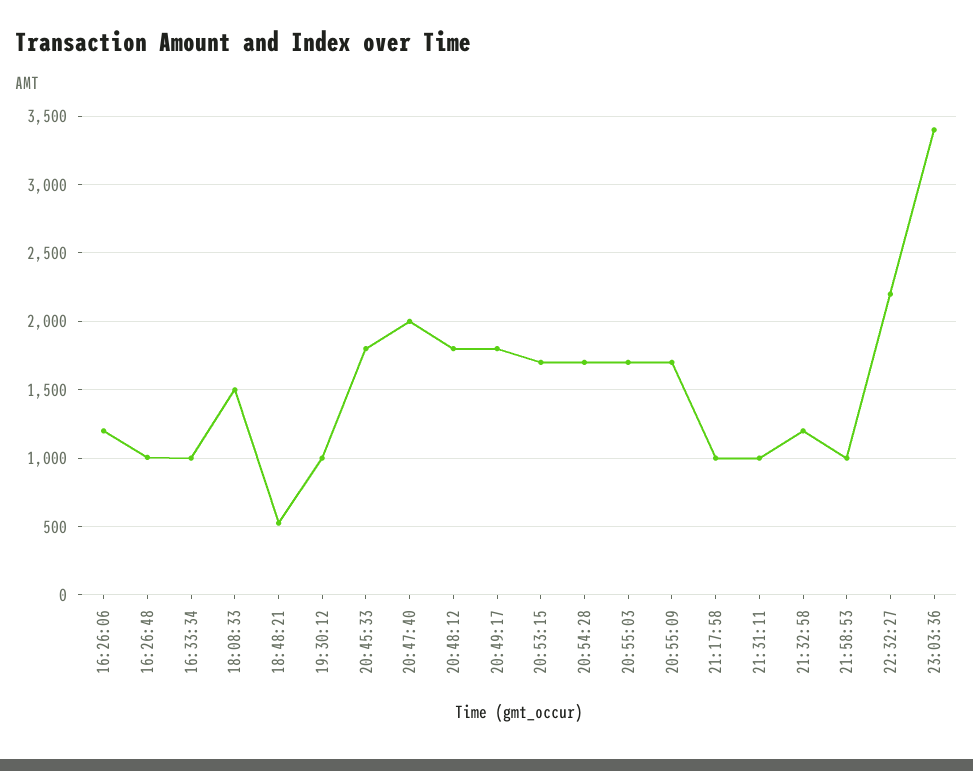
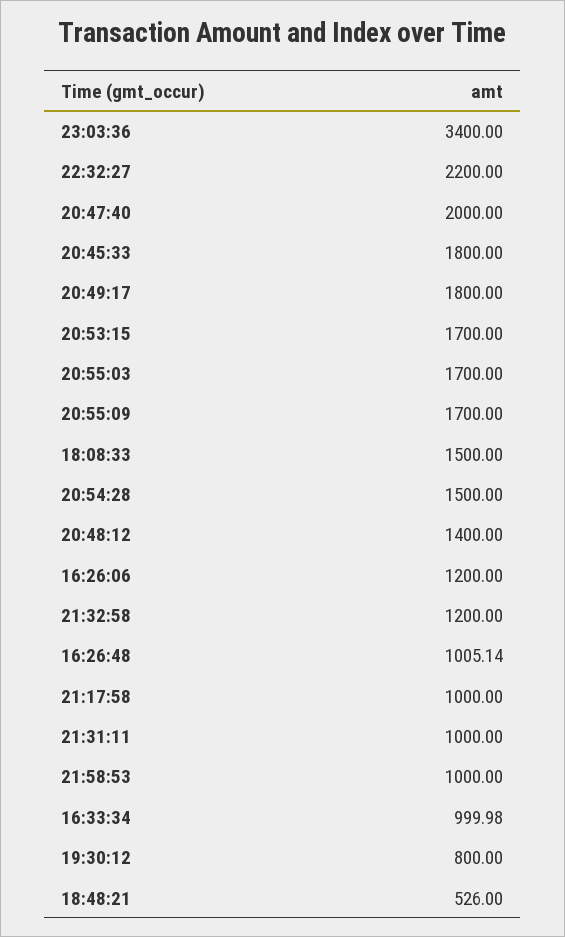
19:30:12: 1000 -> 800
20:48:12: 1800 -> 1400
20:54:28: 1700 -> 1500

